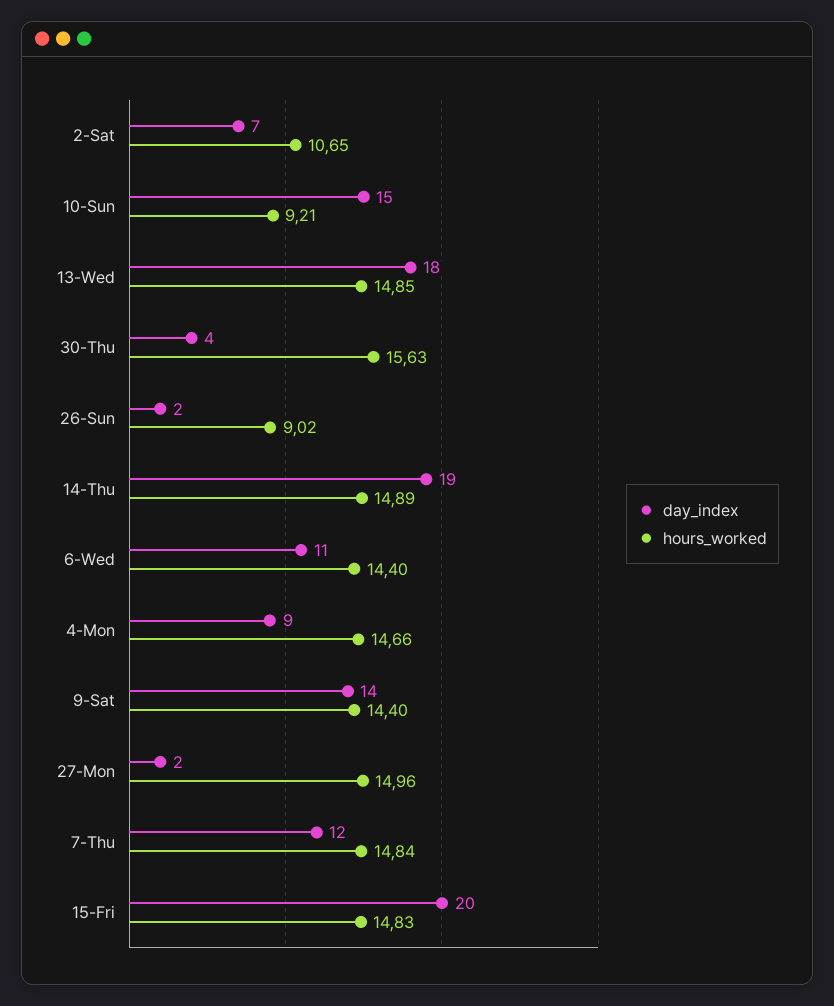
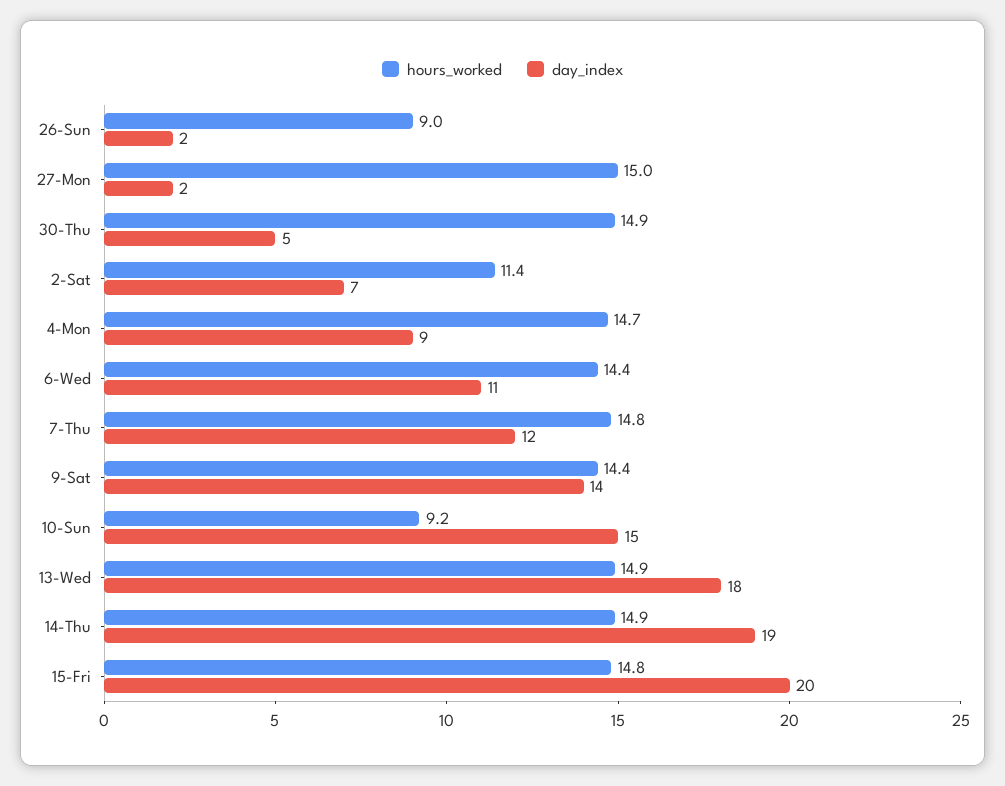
hours_worked, 2-Sat: 10.65 -> 11.4
day_index, 30-Thu: 4 -> 5
hours_worked, 30-Thu: 15.63 -> 14.9

